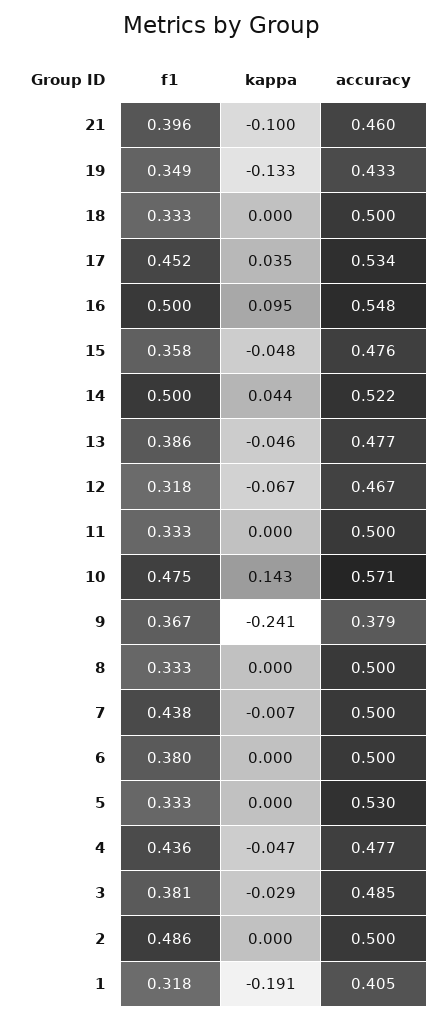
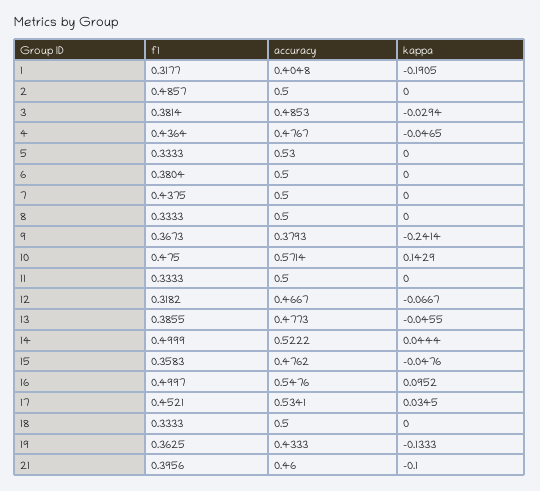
f1, 19: 0.349 -> 0.3625
kappa, 7: -0.007 -> 0

